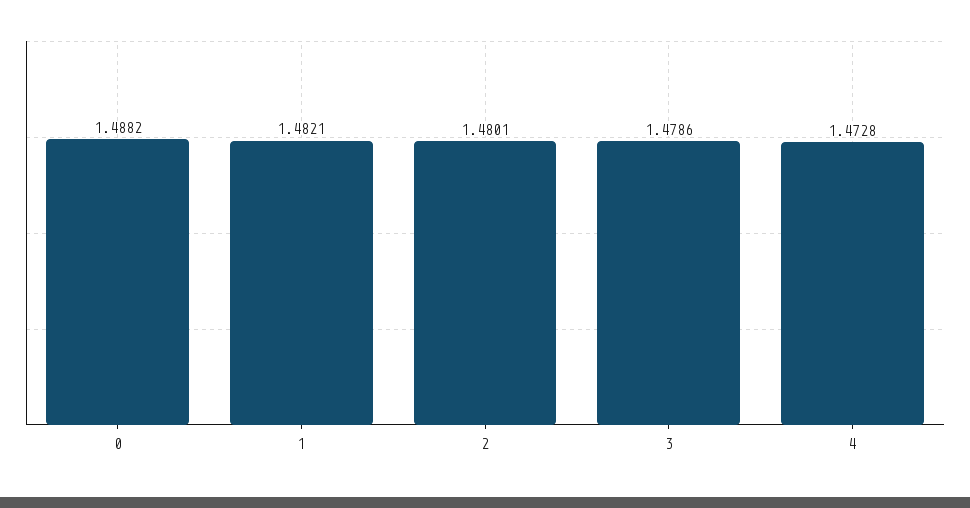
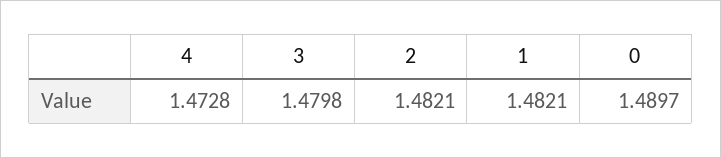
0: 1.4882 -> 1.4897
2: 1.4801 -> 1.4821
3: 1.4786 -> 1.4798

